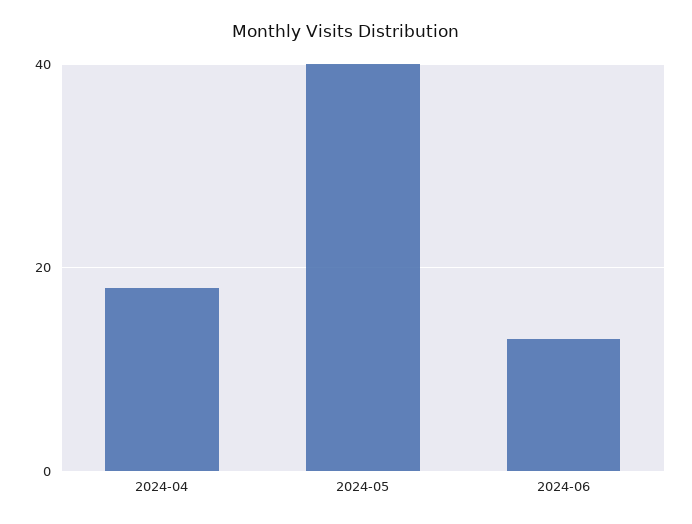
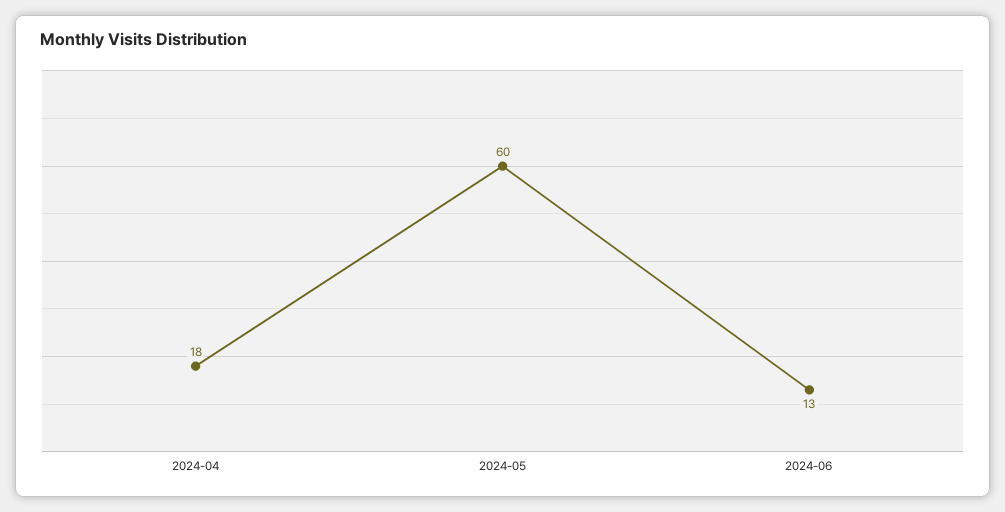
2024-05: 40 -> 60

